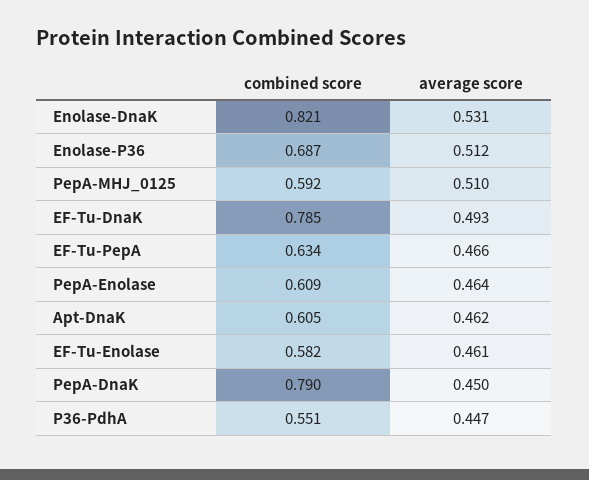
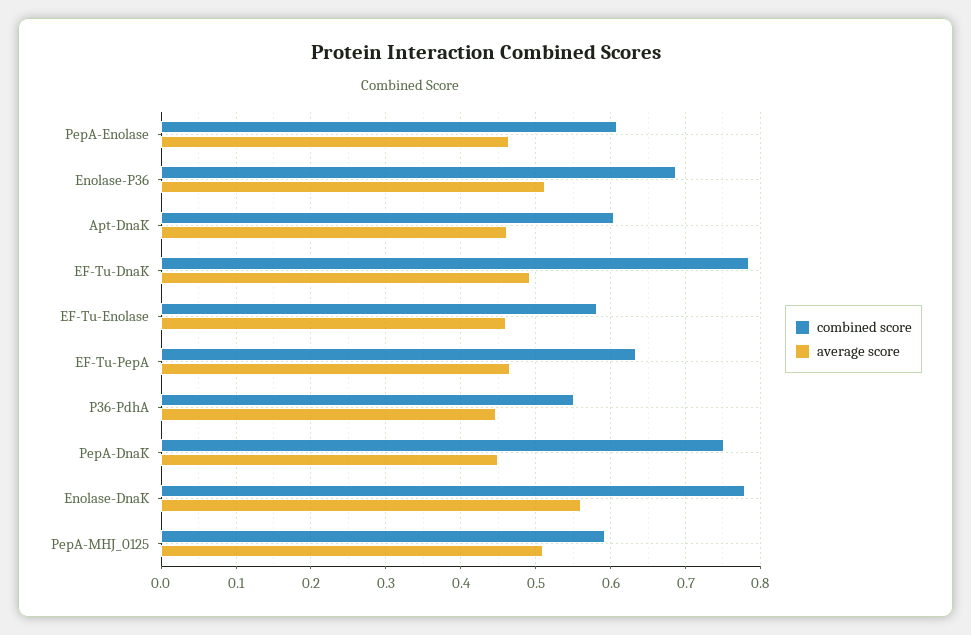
combined score, Enolase-DnaK: 0.821 -> 0.78
average score, Enolase-DnaK: 0.531 -> 0.56
combined score, PepA-DnaK: 0.79 -> 0.75

